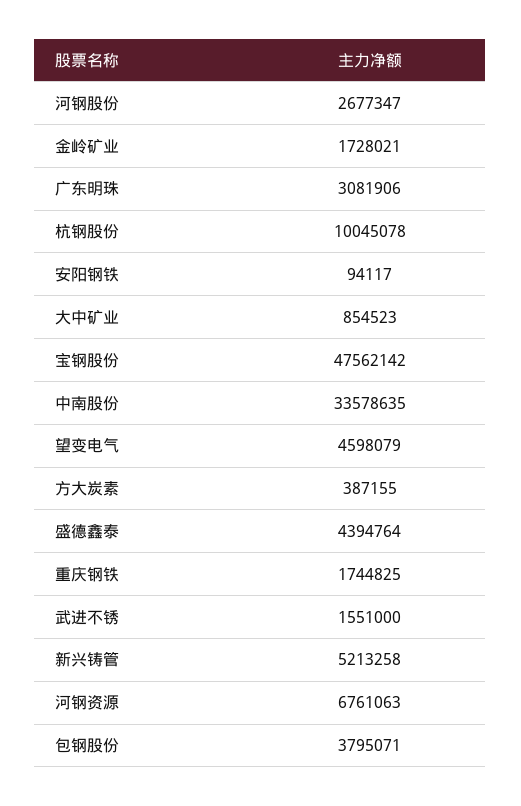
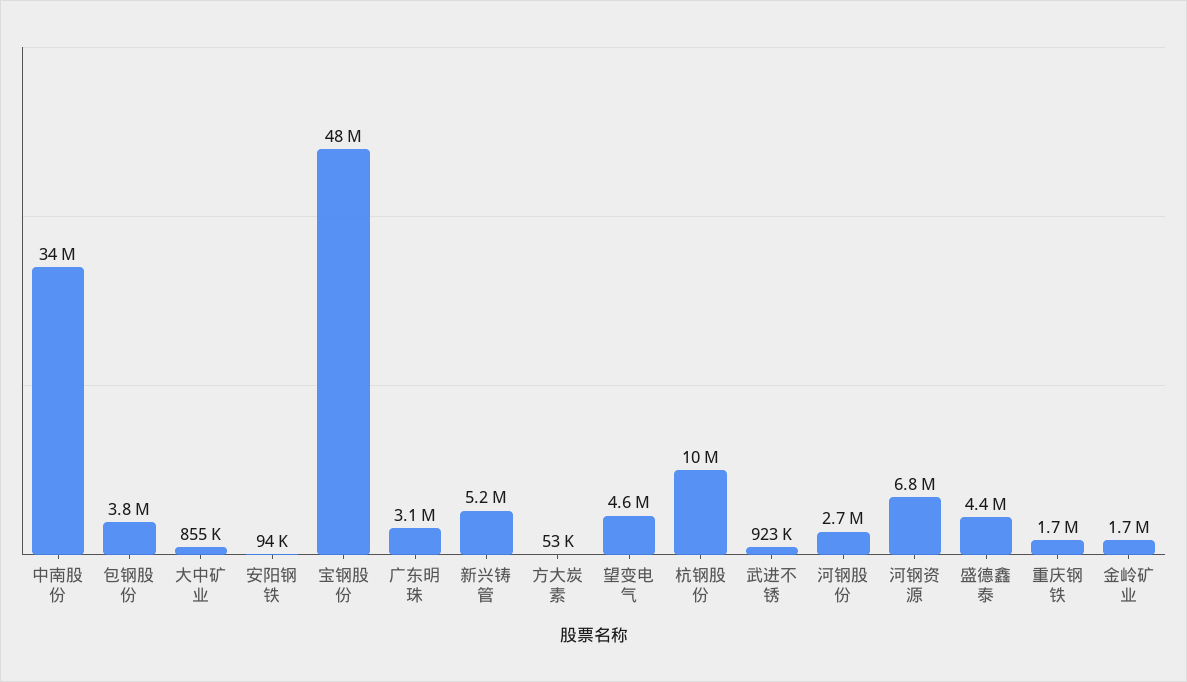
方大炭素: 387155 -> 53000
武进不锈: 1551000 -> 923000

